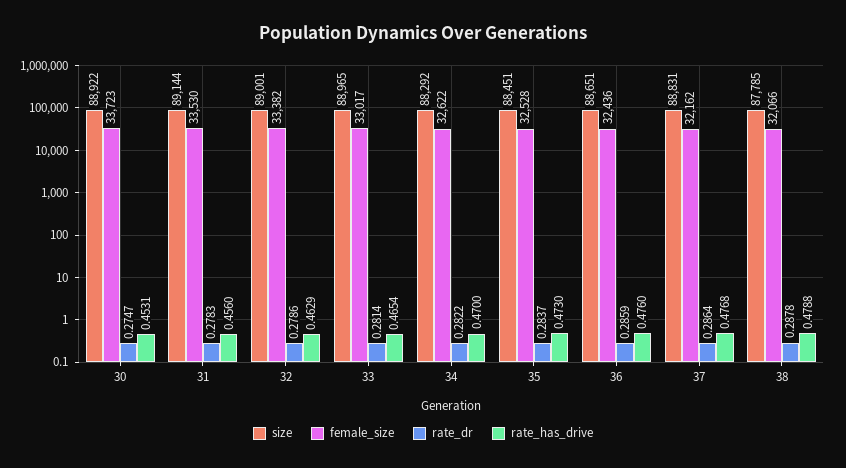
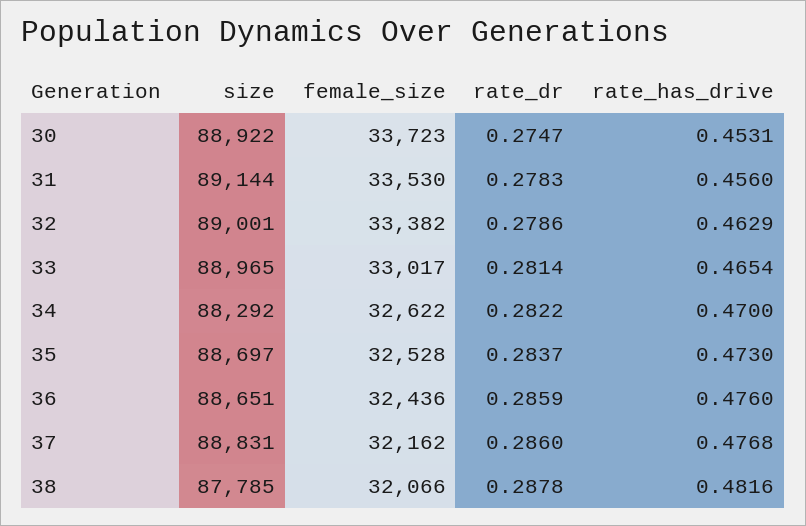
size, 35: 88451 -> 88697
rate_dr, 37: 0.2864 -> 0.286
rate_has_drive, 38: 0.4788 -> 0.4816

